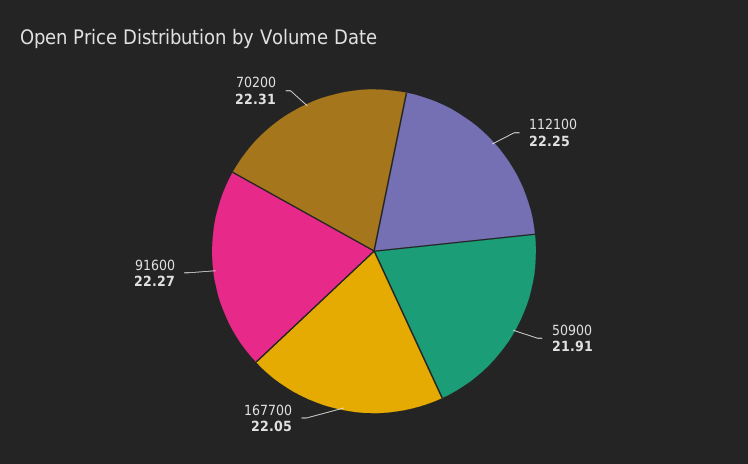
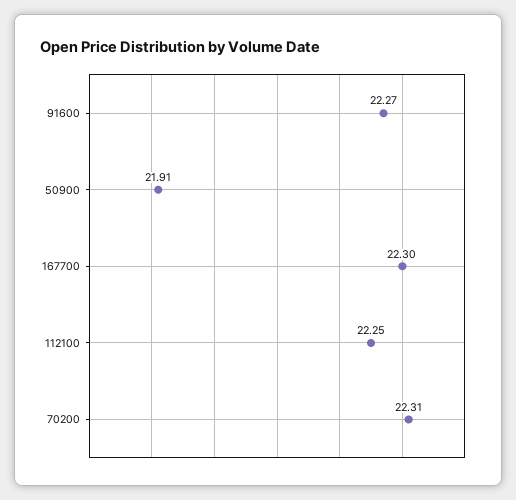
167700: 22.05 -> 22.3

